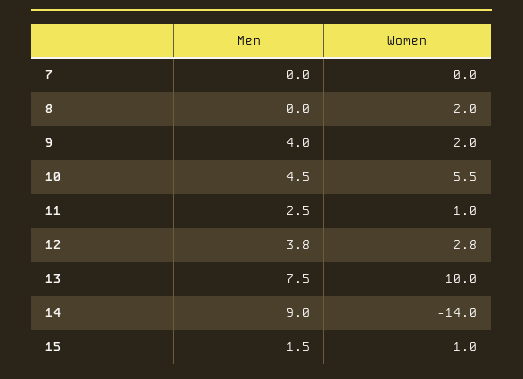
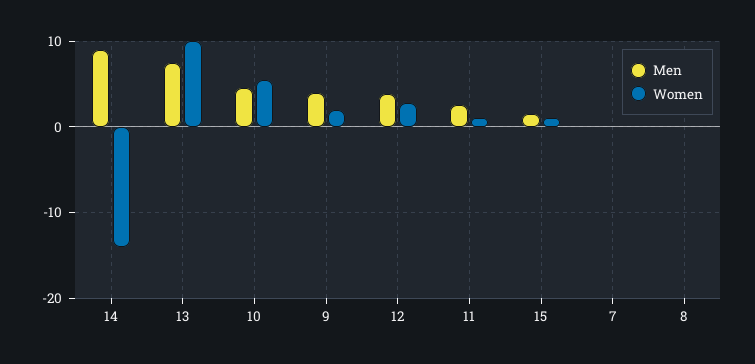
Women, 8: 2 -> 0

